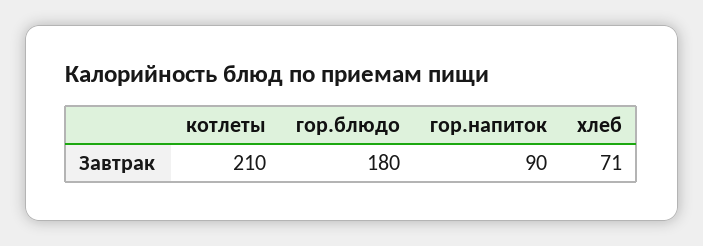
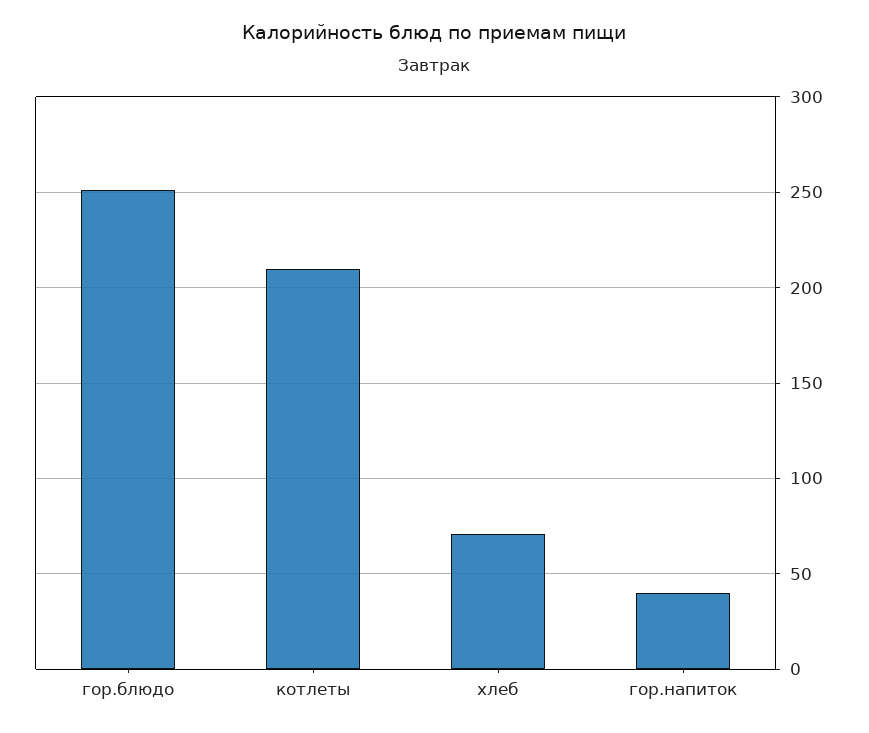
гор.блюдо: 180 -> 250
гор.напиток: 90 -> 40

